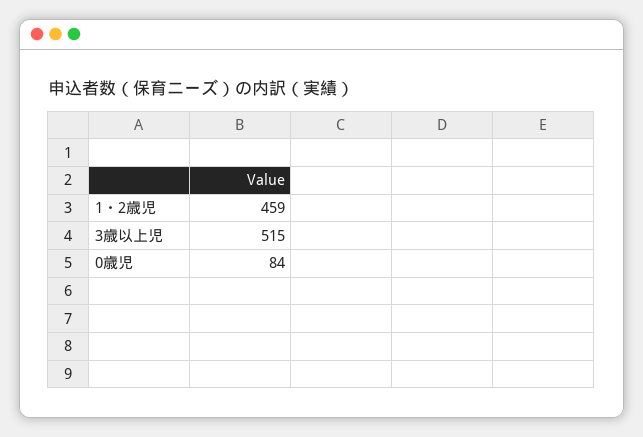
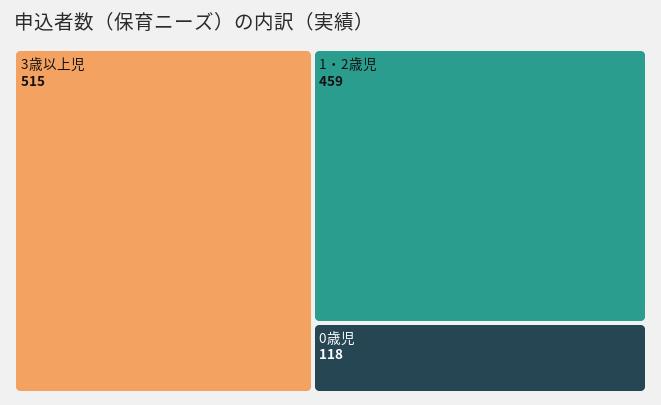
0歳児: 84 -> 118

